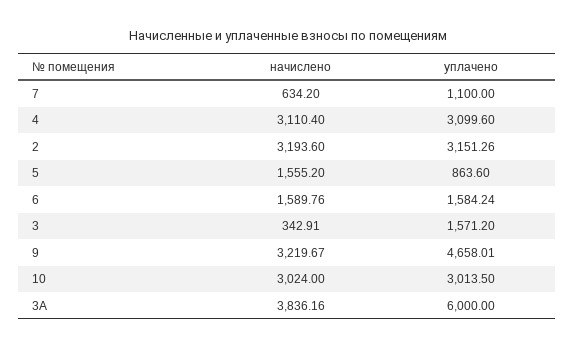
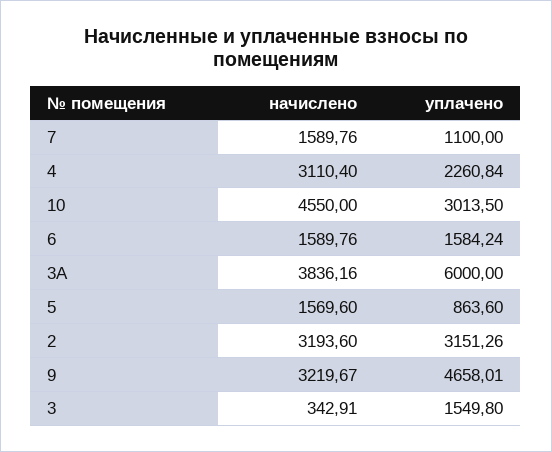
начислено, 7: 634.2 -> 1589.76
уплачено, 4: 3099.6 -> 2260.84
начислено, 5: 1555.2 -> 1569.6
уплачено, 3: 1571.2 -> 1549.8
начислено, 10: 3024 -> 4550

